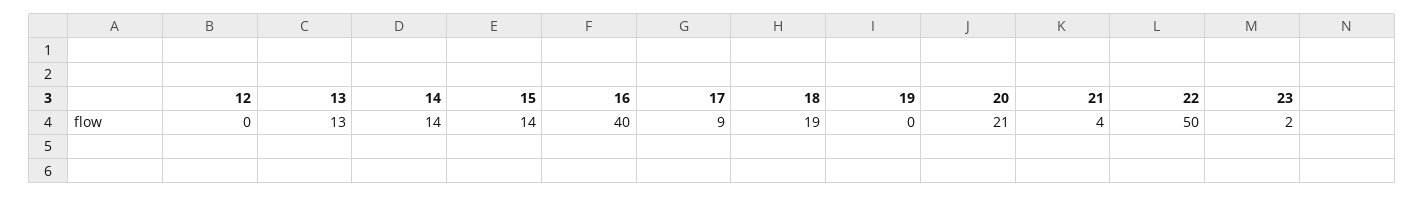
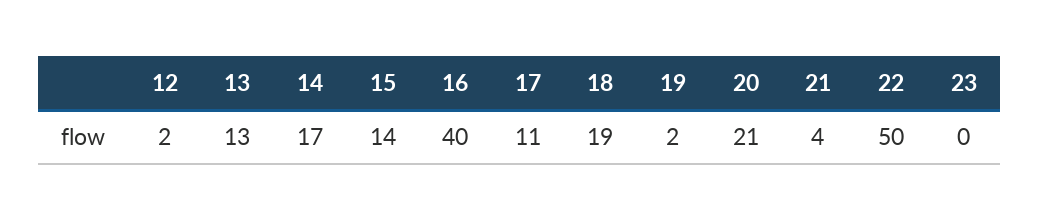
12: 0 -> 2
14: 14 -> 17
17: 9 -> 11
19: 0 -> 2
23: 2 -> 0

